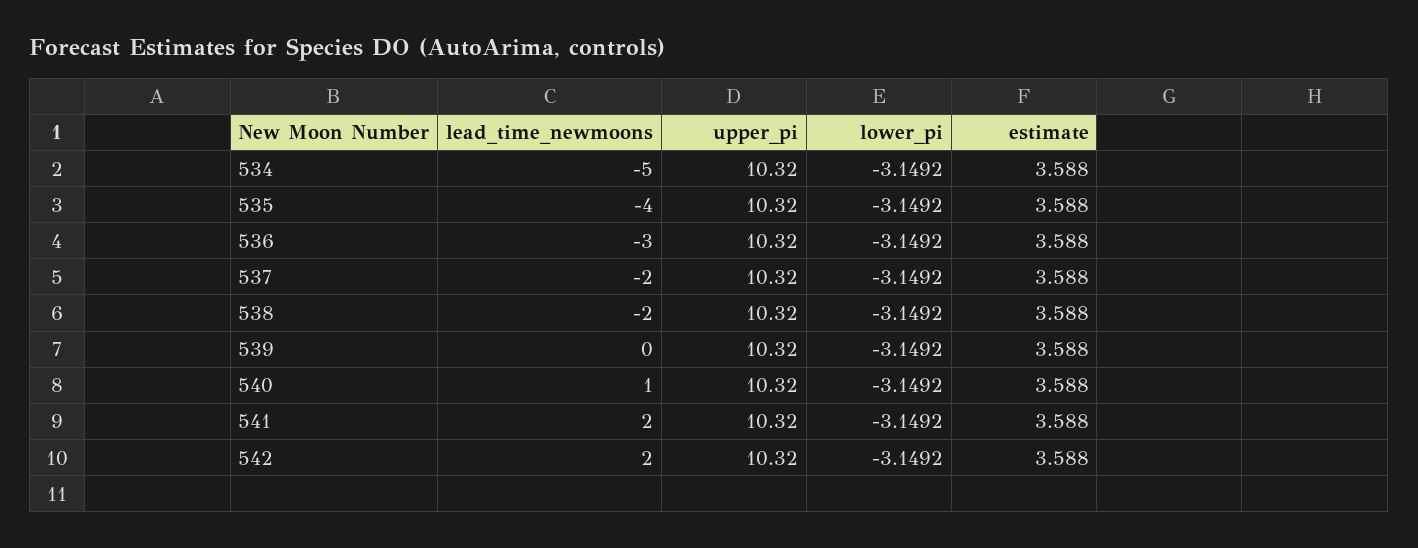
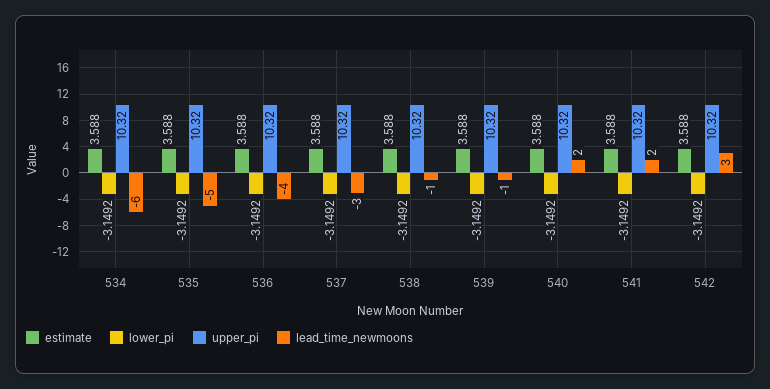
lead_time_newmoons, 534: -5 -> -6
lead_time_newmoons, 535: -4 -> -5
lead_time_newmoons, 536: -3 -> -4
lead_time_newmoons, 537: -2 -> -3
lead_time_newmoons, 538: -2 -> -1
lead_time_newmoons, 539: 0 -> -1
lead_time_newmoons, 540: 1 -> 2
lead_time_newmoons, 542: 2 -> 3

